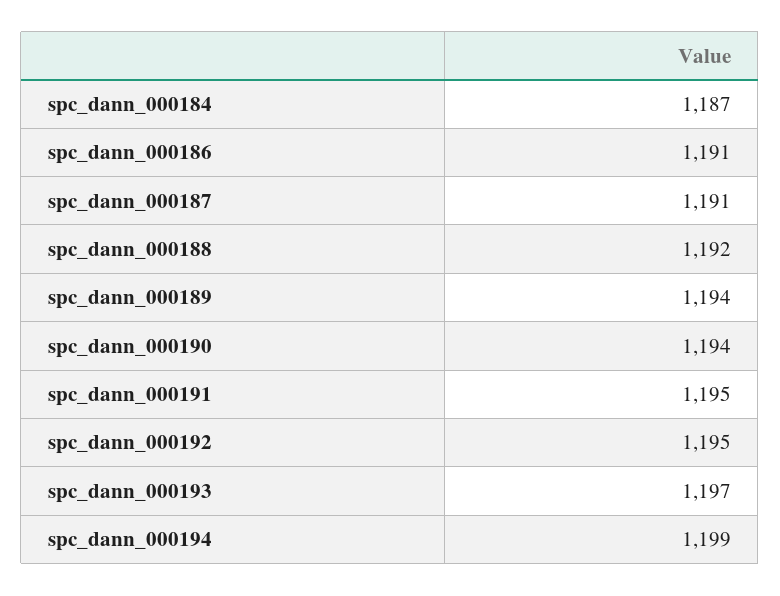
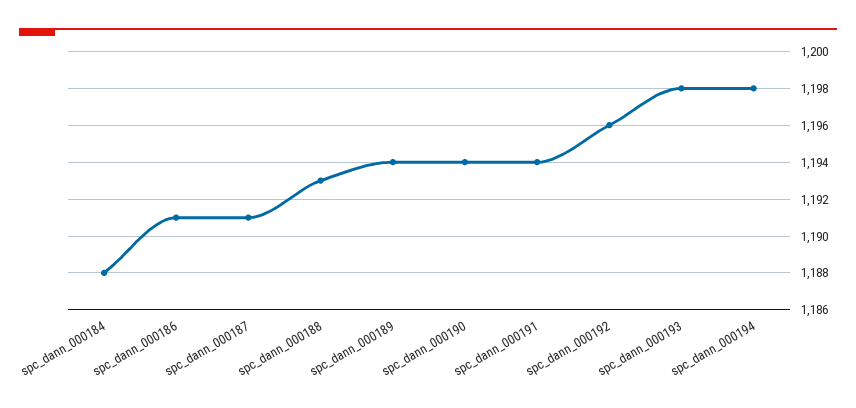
spc_dann_000184: 1187 -> 1188
spc_dann_000188: 1192 -> 1193
spc_dann_000191: 1195 -> 1194
spc_dann_000192: 1195 -> 1196
spc_dann_000193: 1197 -> 1198
spc_dann_000194: 1199 -> 1198

